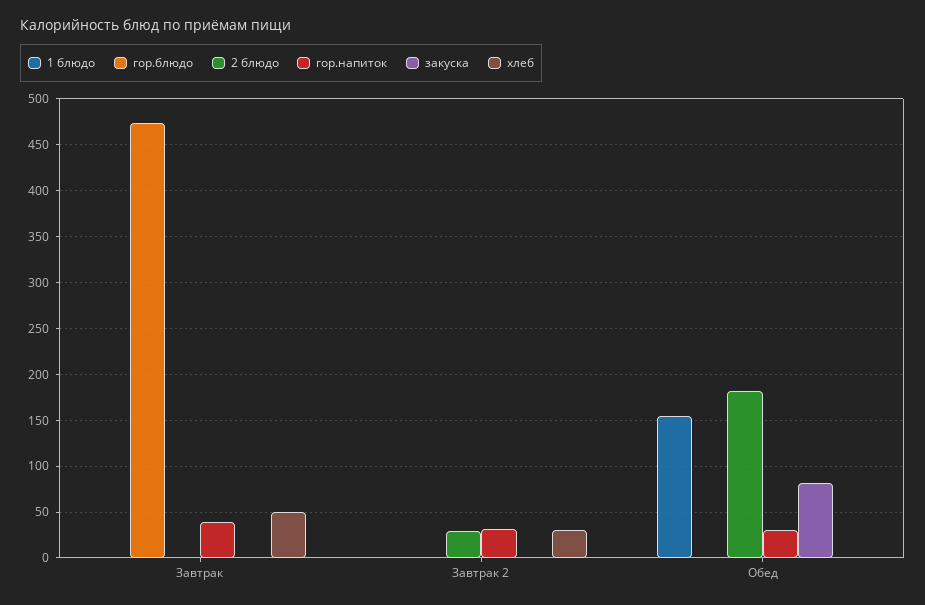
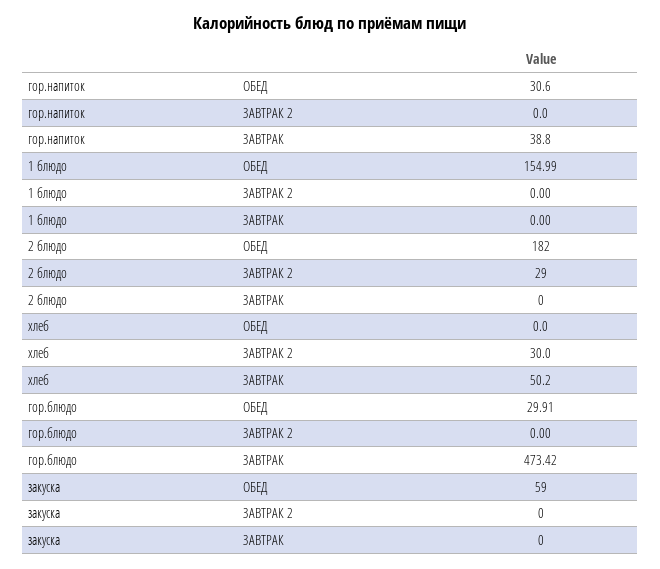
гор.напиток, Завтрак 2: 30 -> 0
гор.блюдо, Обед: 0 -> 29.91
закуска, Обед: 80 -> 59

